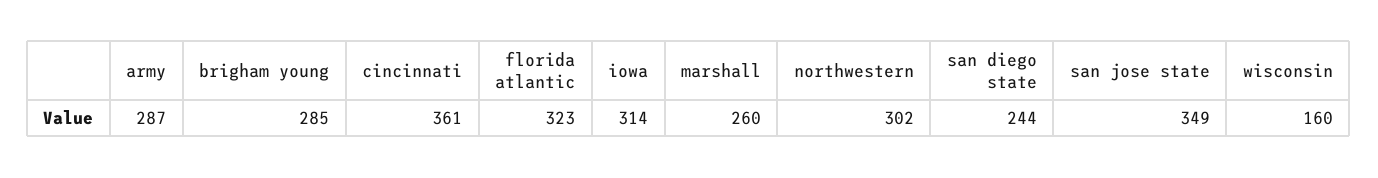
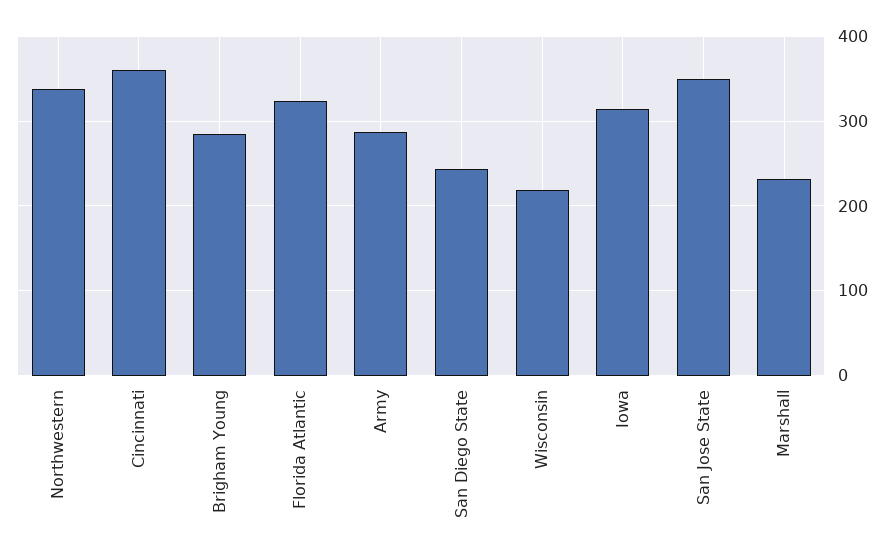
marshall: 260 -> 230
northwestern: 302 -> 340
wisconsin: 160 -> 220

